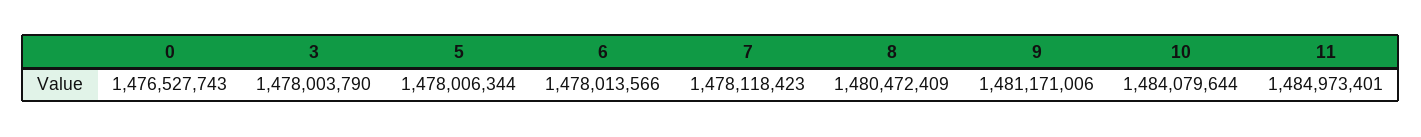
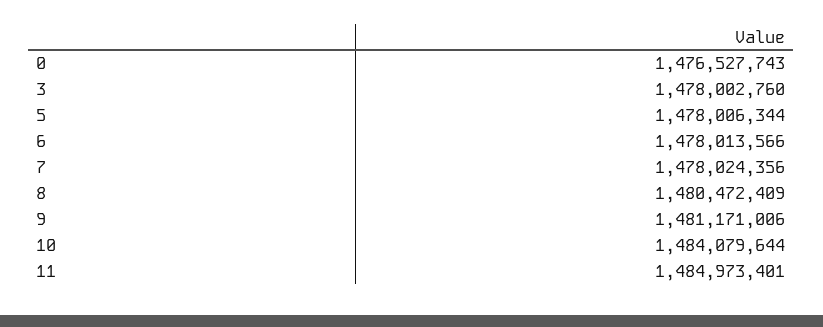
3: 1478003790 -> 1478002760
7: 1478118423 -> 1478024356

